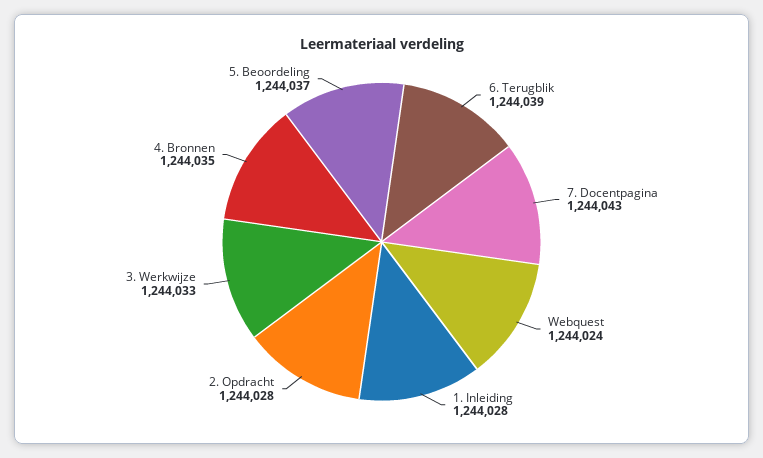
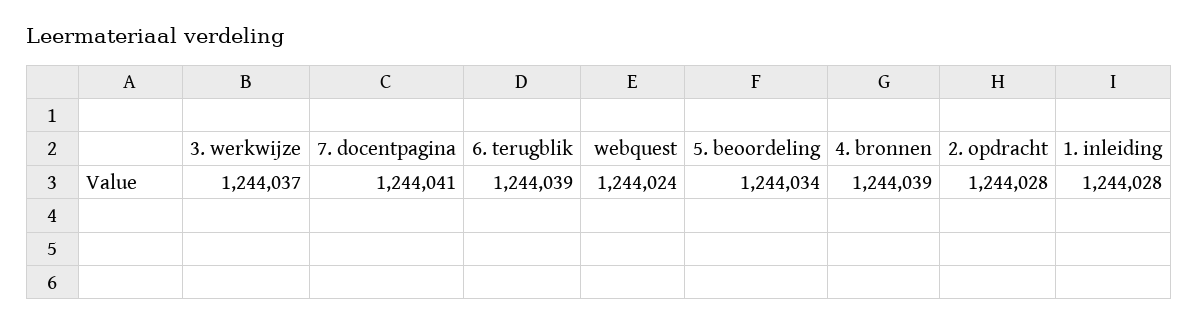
7. Docentpagina: 1244043 -> 1244041
3. Werkwijze: 1244033 -> 1244037
4. Bronnen: 1244035 -> 1244039
5. Beoordeling: 1244037 -> 1244034

